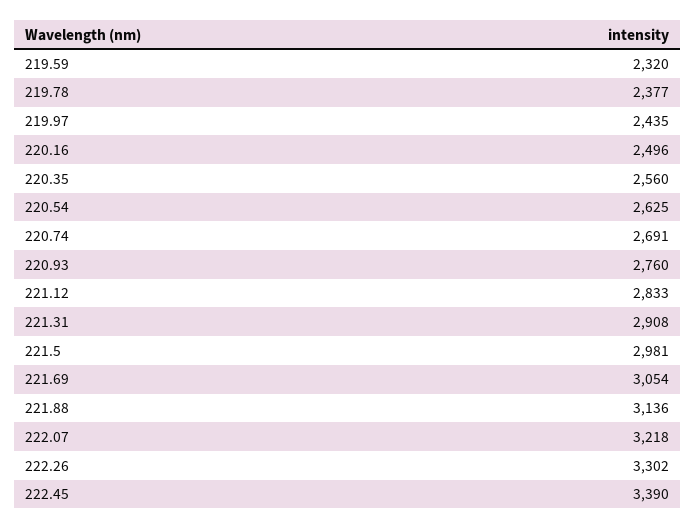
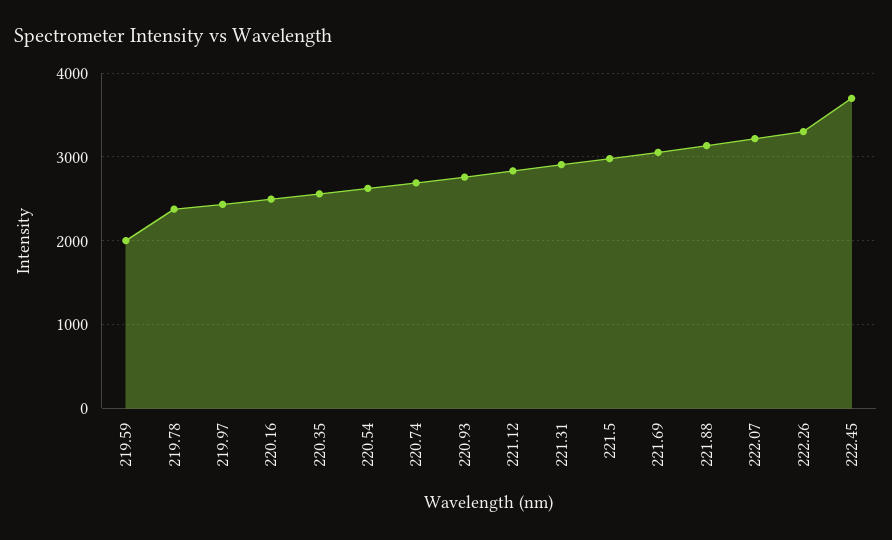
219.59: 2320 -> 2000
222.45: 3390 -> 3700

